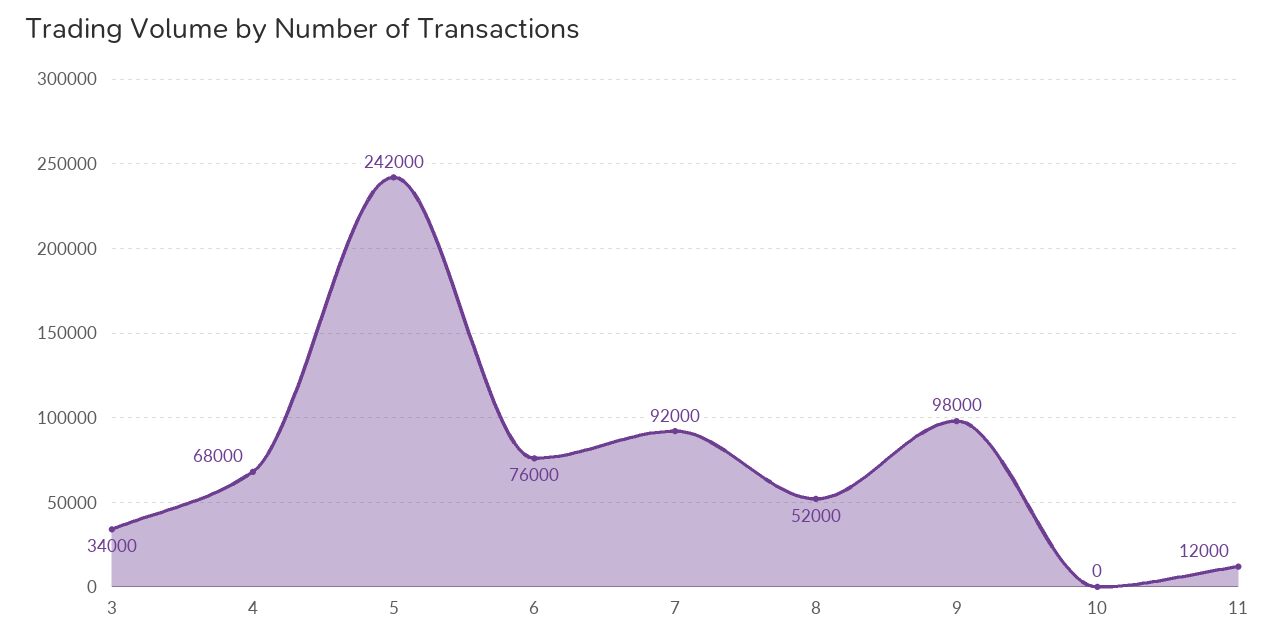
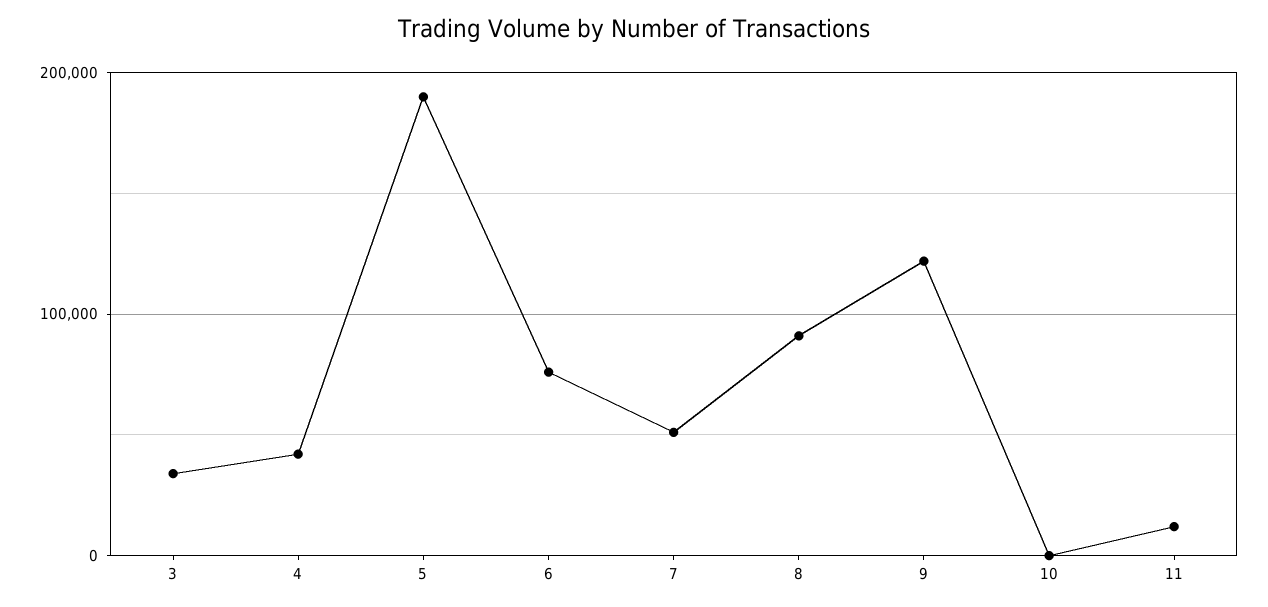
4: 68000 -> 40000
5: 242000 -> 190000
7: 92000 -> 50000
8: 52000 -> 90000
9: 98000 -> 120000

